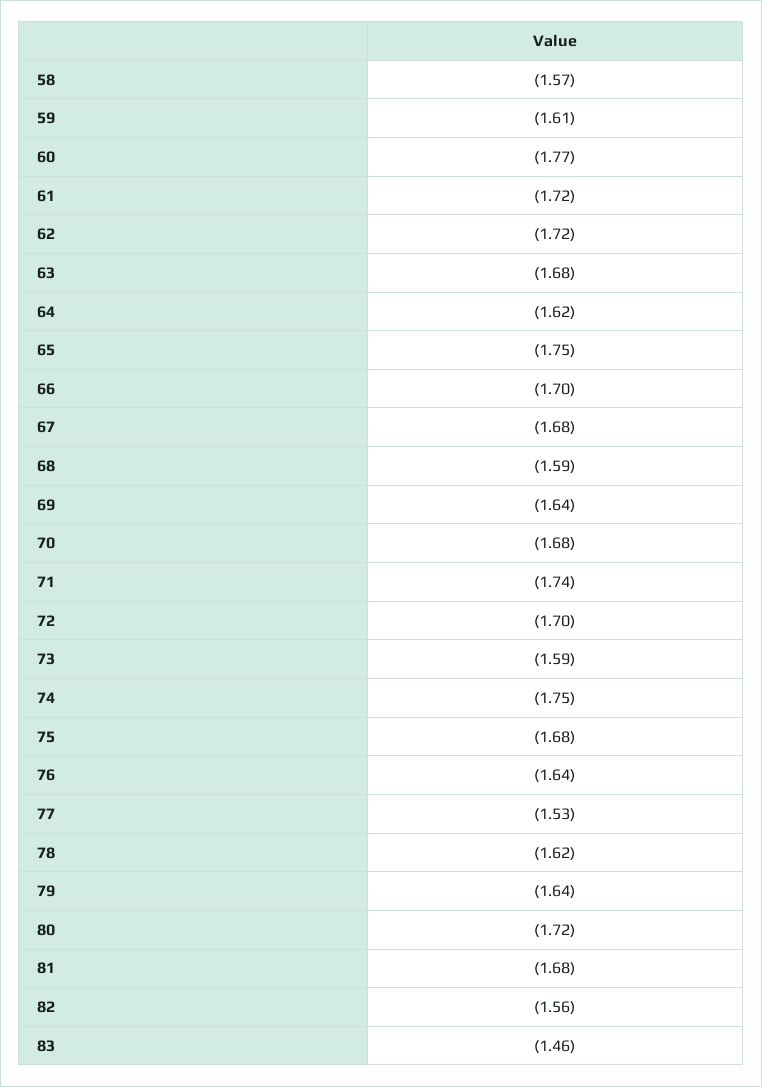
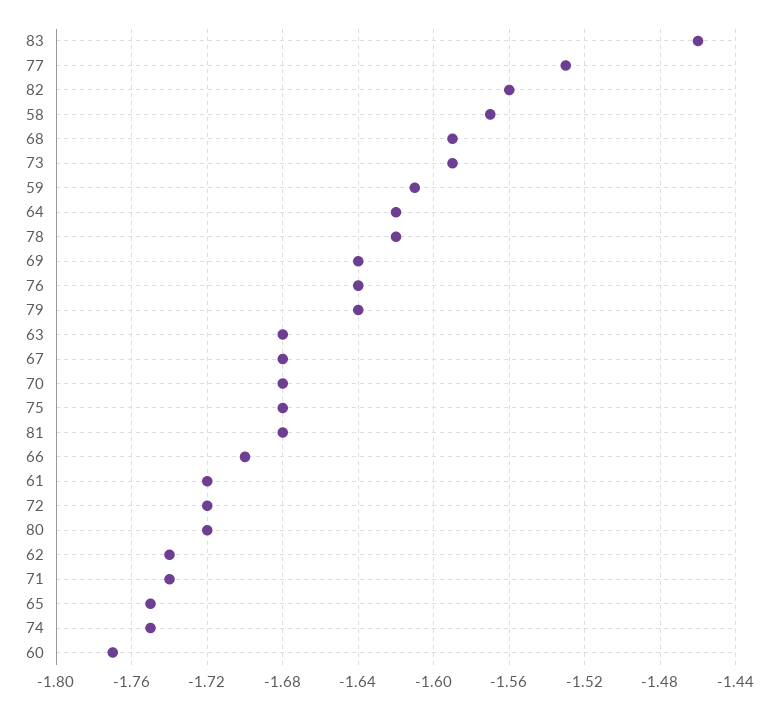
62: -1.72 -> -1.74
72: -1.7 -> -1.72

